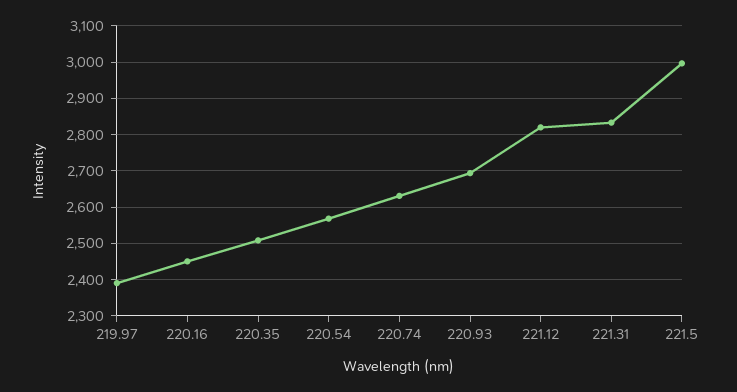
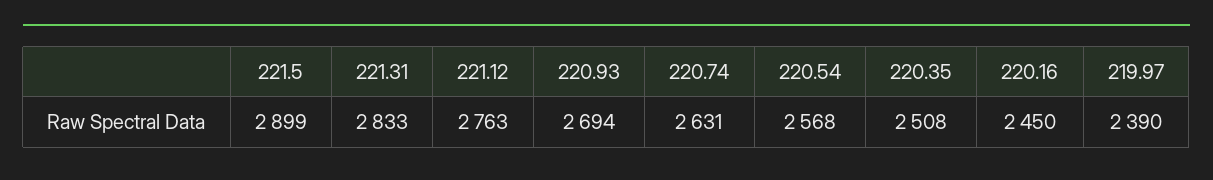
221.12: 2820 -> 2763
221.5: 3000 -> 2899

